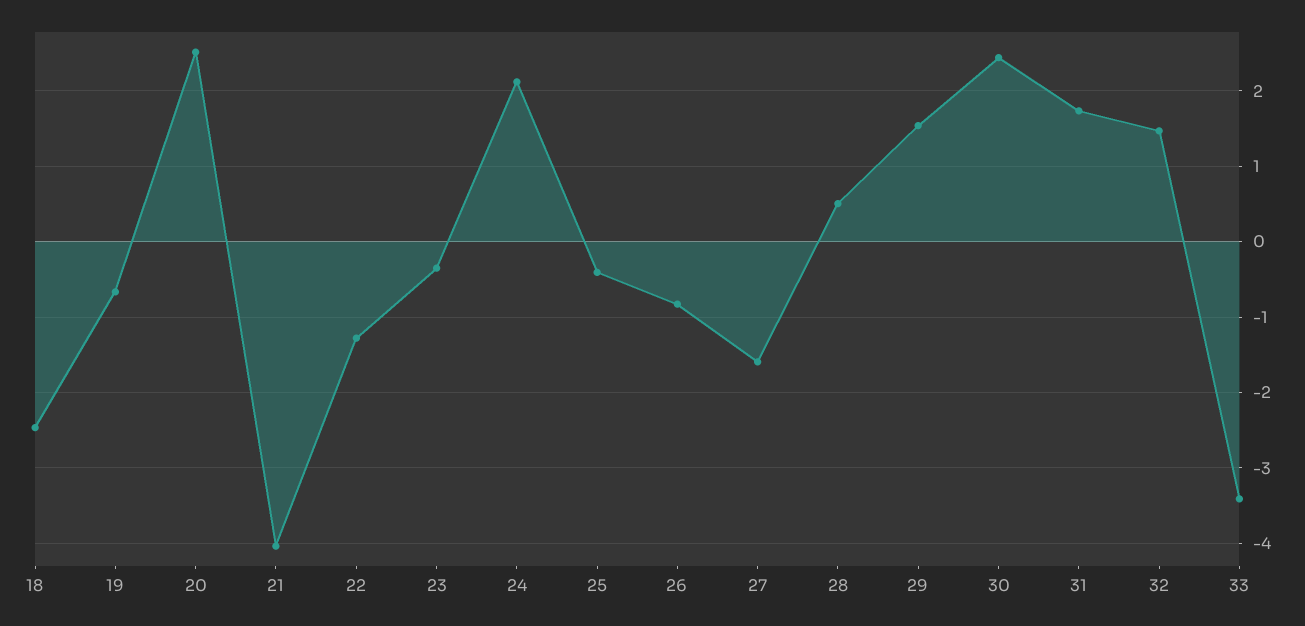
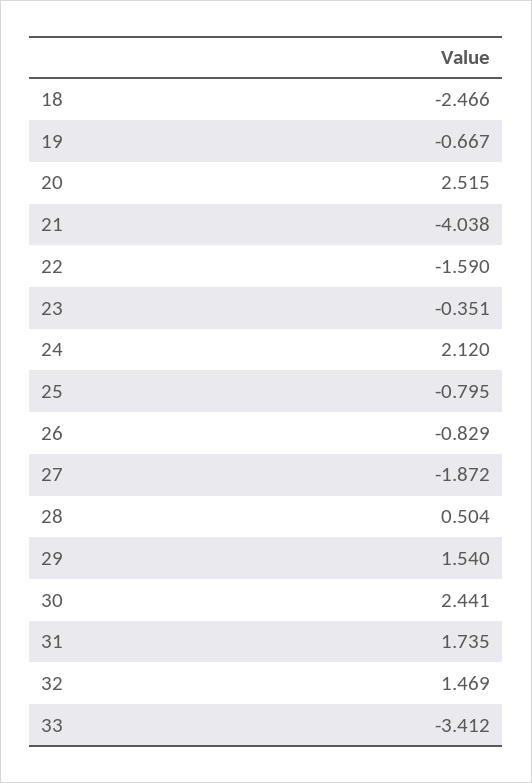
22: -1.3 -> -1.59
25: -0.4 -> -0.795
27: -1.6 -> -1.872

